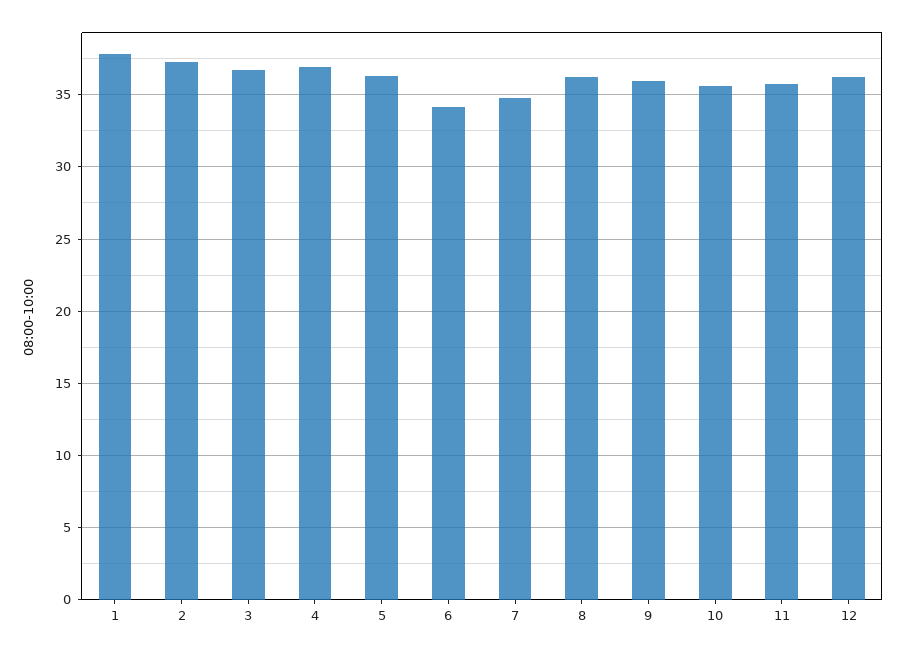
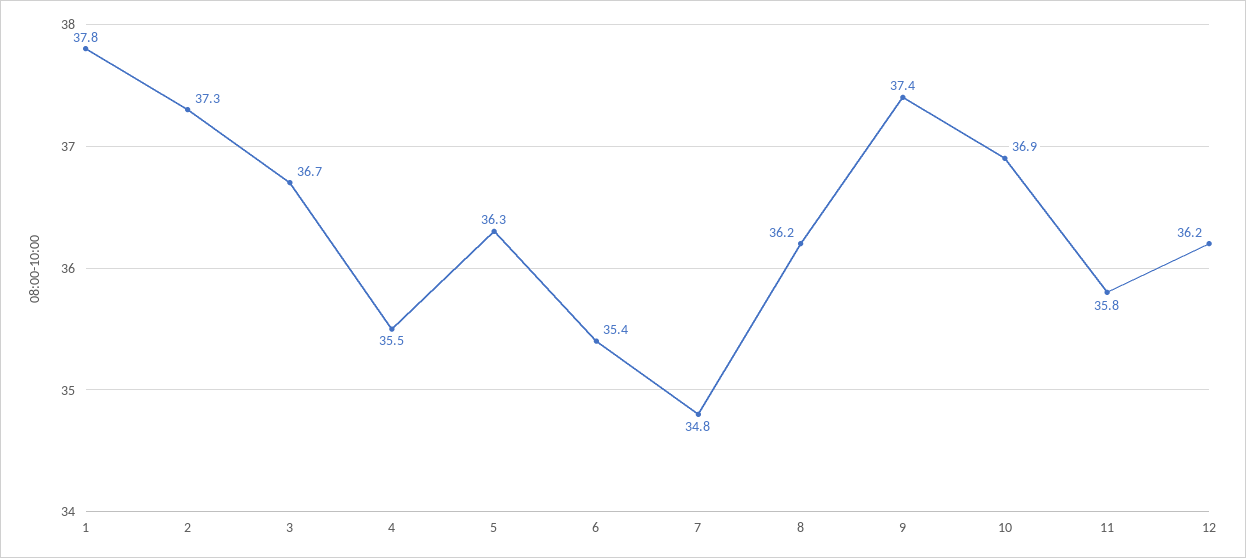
4: 37 -> 35.5
6: 34 -> 35.4
9: 36 -> 37.4
10: 35.5 -> 36.9

